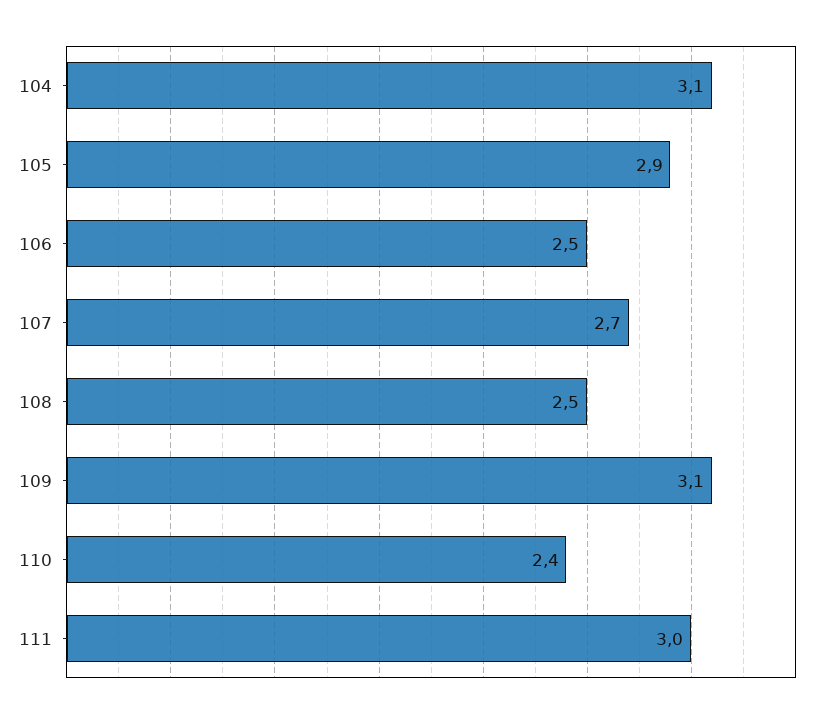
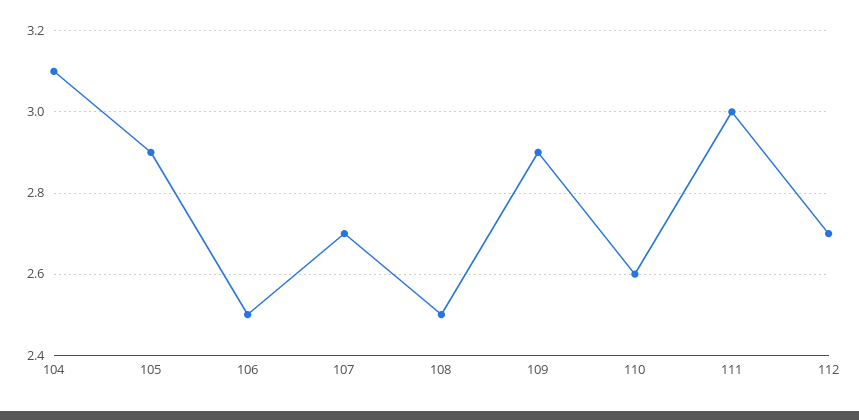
109: 3.1 -> 2.9
110: 2.4 -> 2.6
112: none -> 2.7

